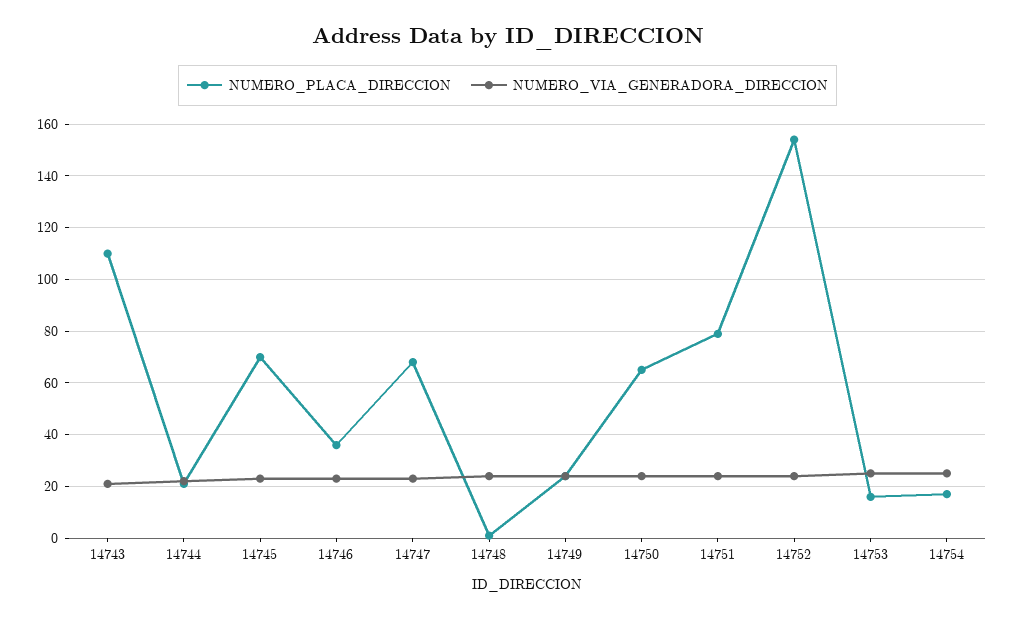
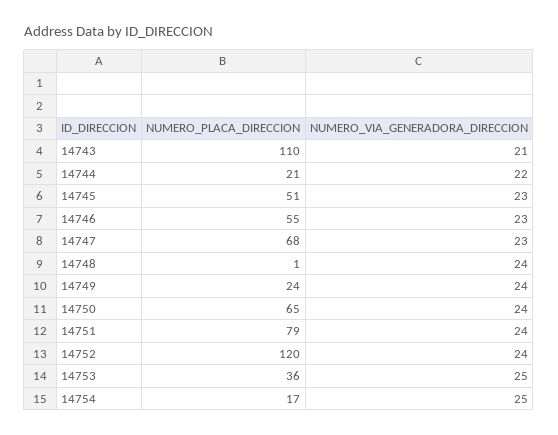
NUMERO_PLACA_DIRECCION, 14745: 70 -> 51
NUMERO_PLACA_DIRECCION, 14746: 35 -> 55
NUMERO_PLACA_DIRECCION, 14752: 155 -> 120
NUMERO_PLACA_DIRECCION, 14753: 15 -> 36

